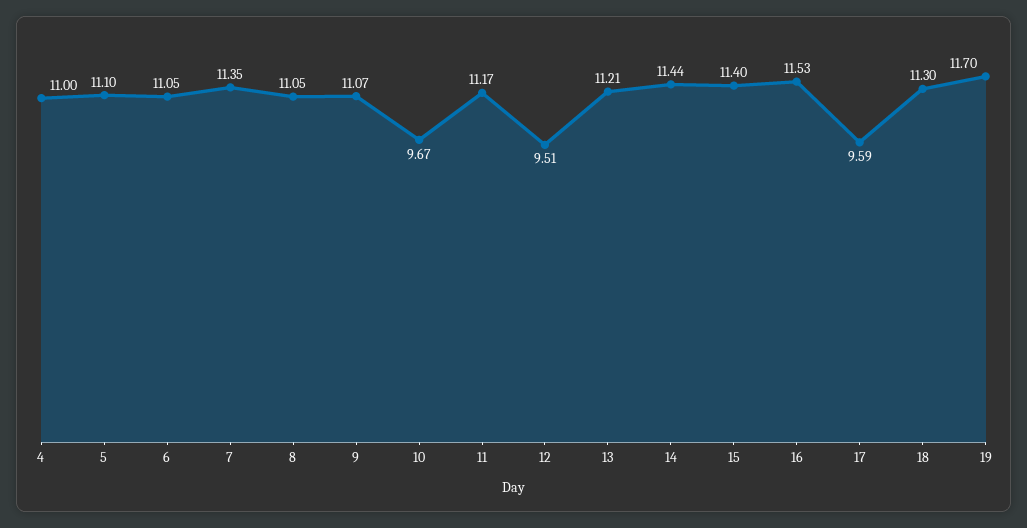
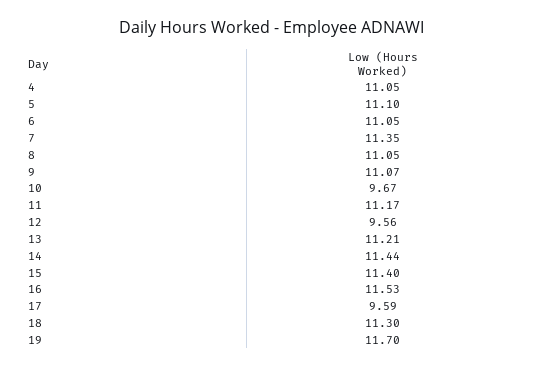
4: 11 -> 11.05
12: 9.51 -> 9.56

